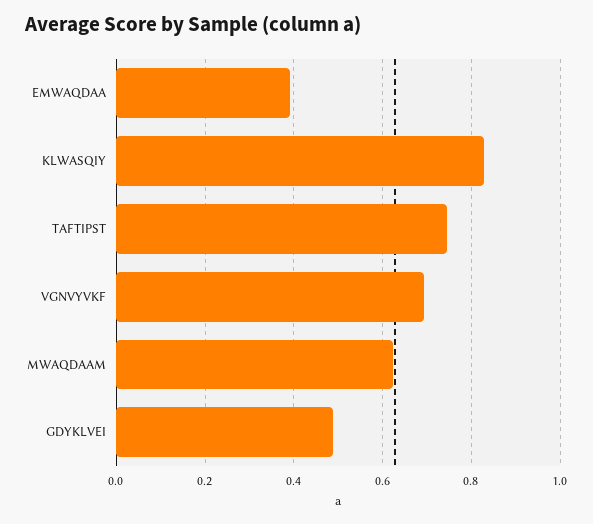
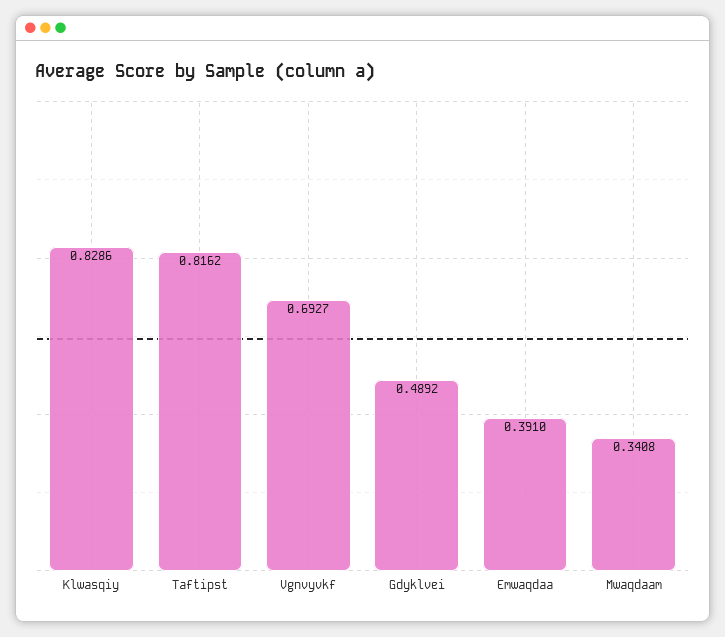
TAFTIPST: 0.74 -> 0.8162
MWAQDAAM: 0.62 -> 0.3408

